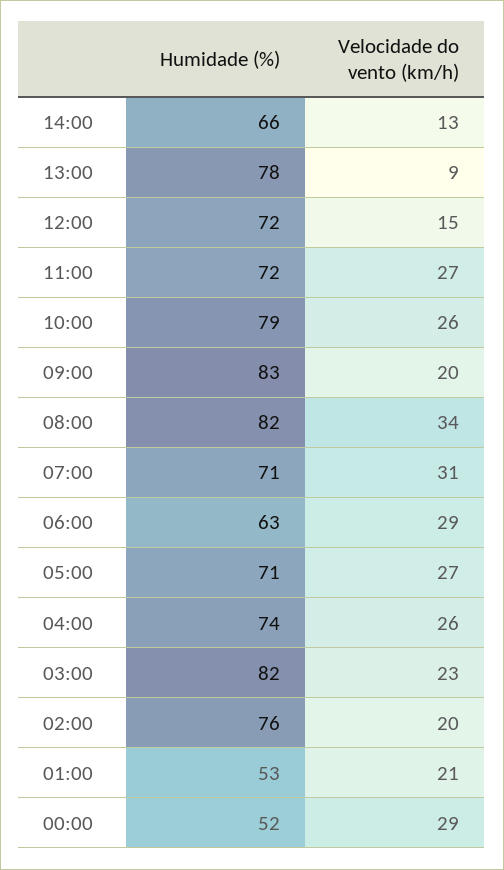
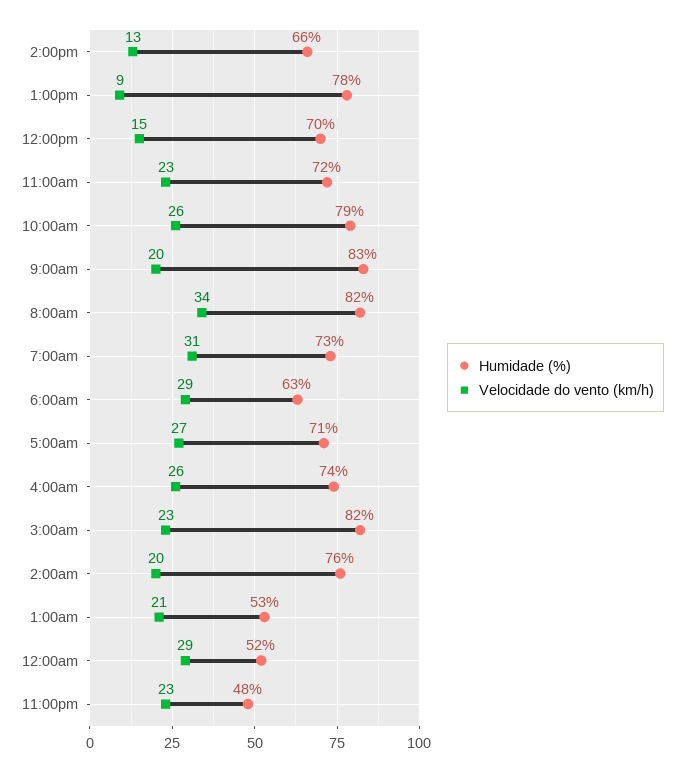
Humidade (%), 12:00: 72 -> 70
Velocidade do vento (km/h), 11:00: 27 -> 23
Humidade (%), 07:00: 71 -> 73
Humidade (%), 11:00pm: none -> 48
Velocidade do vento (km/h), 11:00pm: none -> 23

